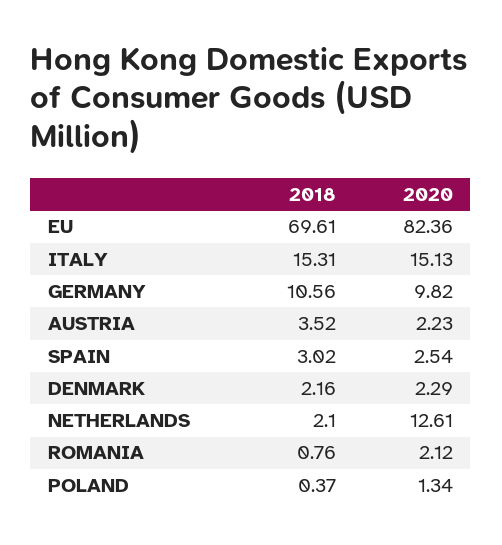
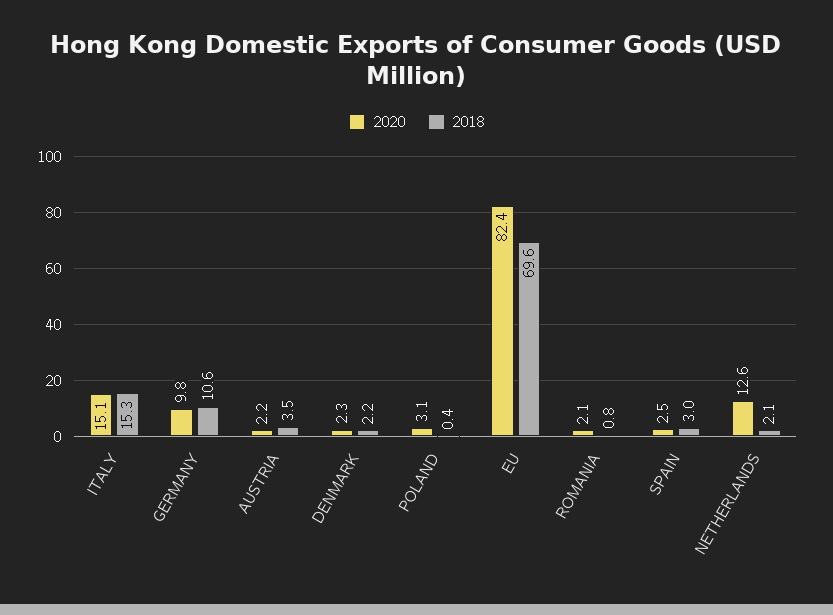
2020, POLAND: 1.34 -> 3.1

